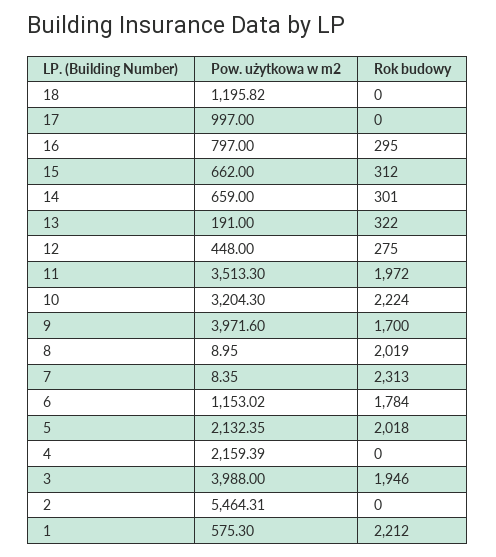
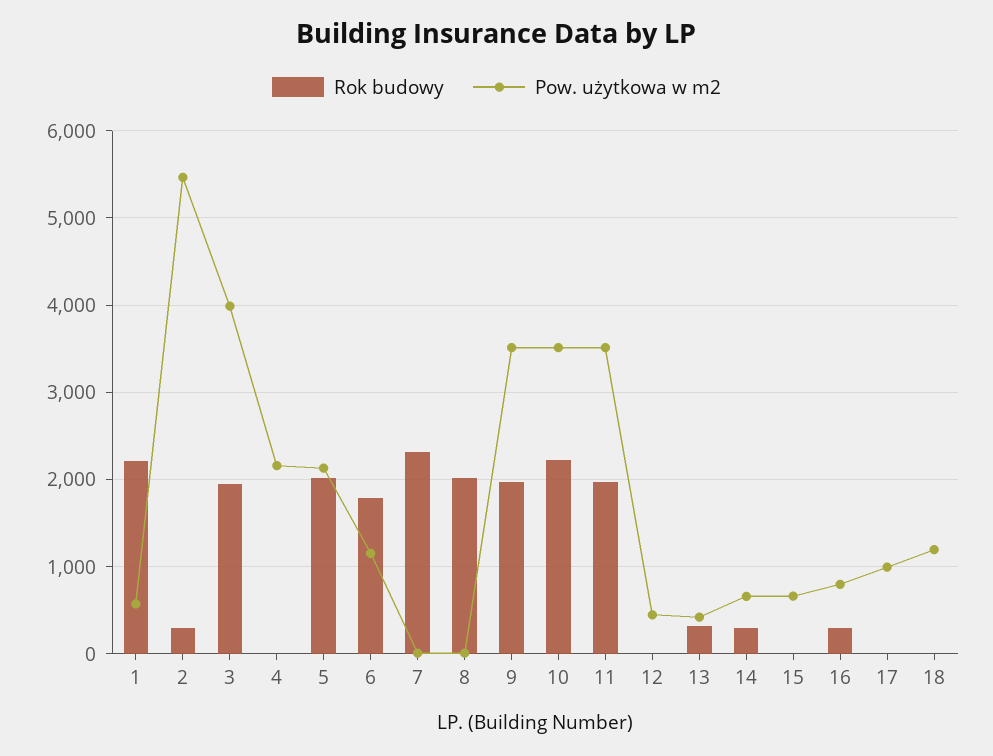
Rok budowy, 15: 312 -> 0
Pow. użytkowa w m2, 13: 191 -> 400
Rok budowy, 12: 275 -> 0
Pow. użytkowa w m2, 10: 3204.3 -> 3500
Pow. użytkowa w m2, 9: 3971.6 -> 3500
Rok budowy, 9: 1700 -> 2000
Rok budowy, 2: 0 -> 300

